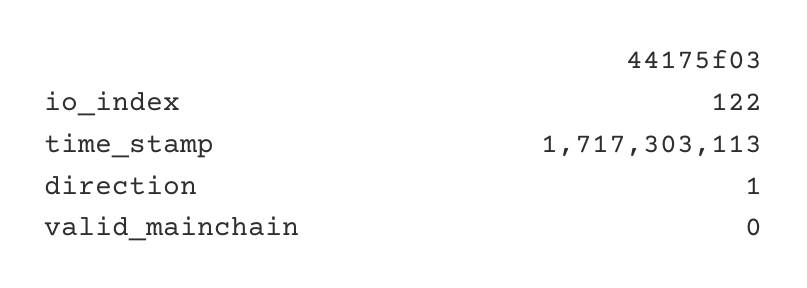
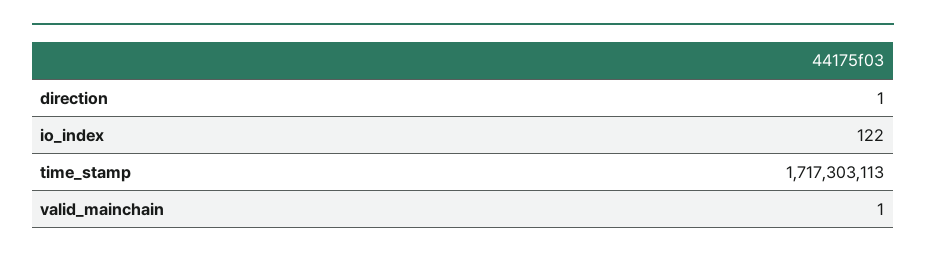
valid_mainchain: 0 -> 1

